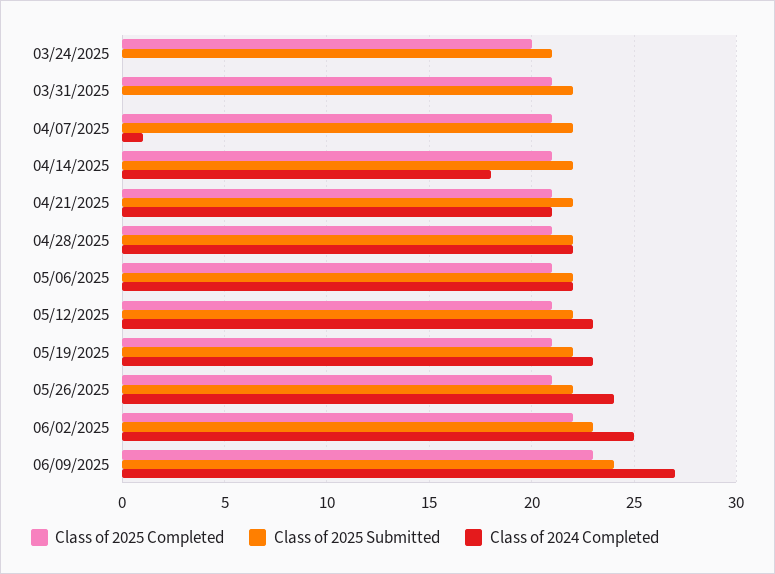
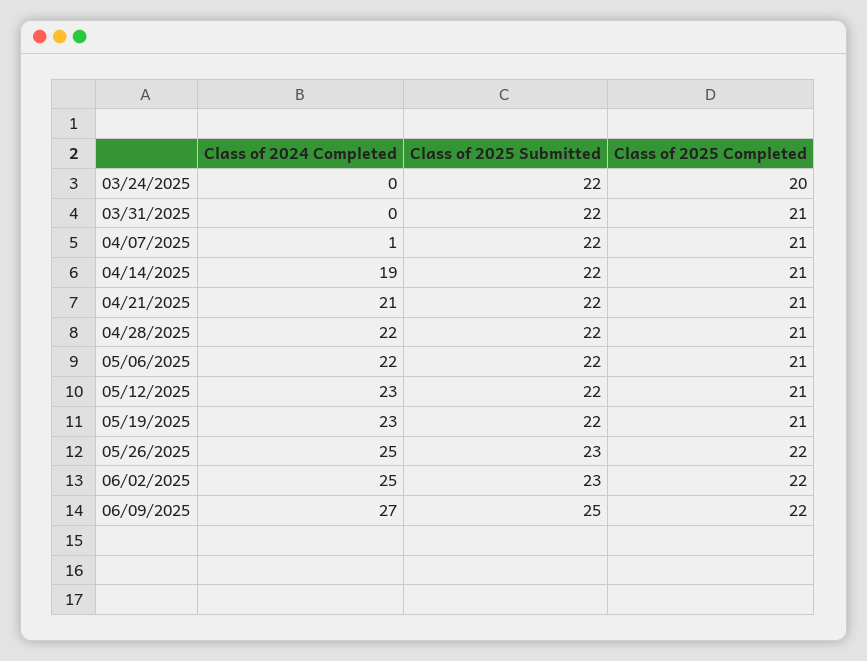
Class of 2025 Submitted, 03/24/2025: 21 -> 22
Class of 2024 Completed, 04/14/2025: 18 -> 19
Class of 2025 Completed, 05/26/2025: 21 -> 22
Class of 2025 Submitted, 05/26/2025: 22 -> 23
Class of 2024 Completed, 05/26/2025: 24 -> 25
Class of 2025 Completed, 06/09/2025: 23 -> 22
Class of 2025 Submitted, 06/09/2025: 24 -> 25

